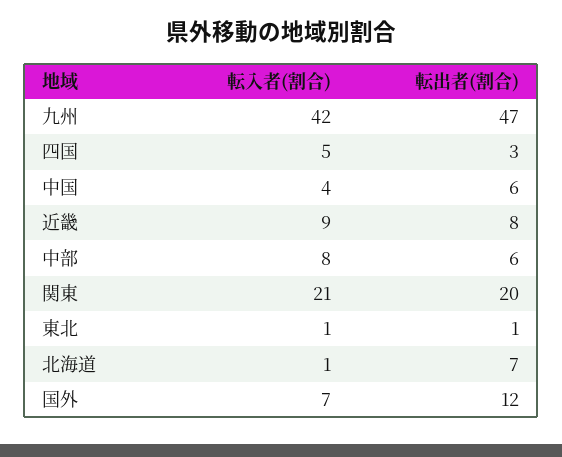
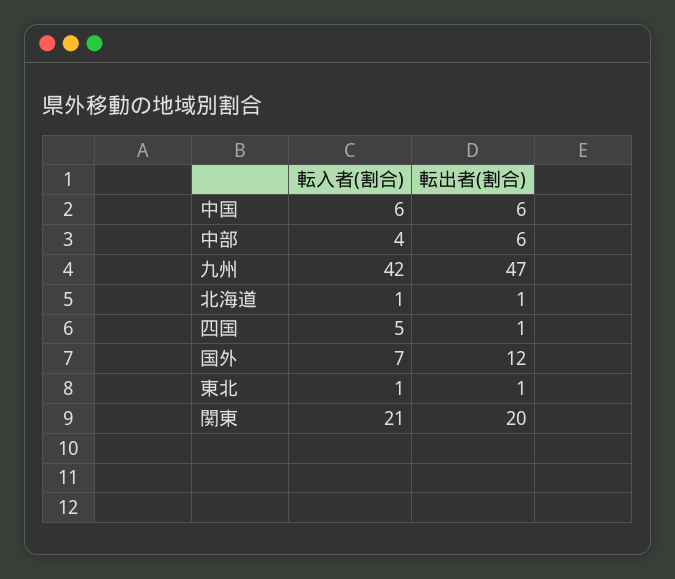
転出者(割合), 四国: 3 -> 1
転入者(割合), 中国: 4 -> 6
転入者(割合), 近畿: 9 -> none
転出者(割合), 近畿: 8 -> none
転入者(割合), 中部: 8 -> 4
転出者(割合), 北海道: 7 -> 1

